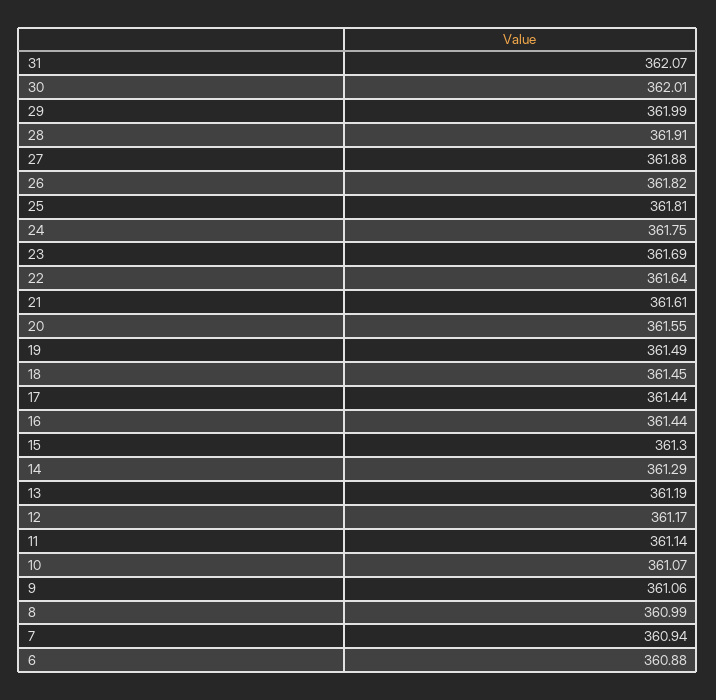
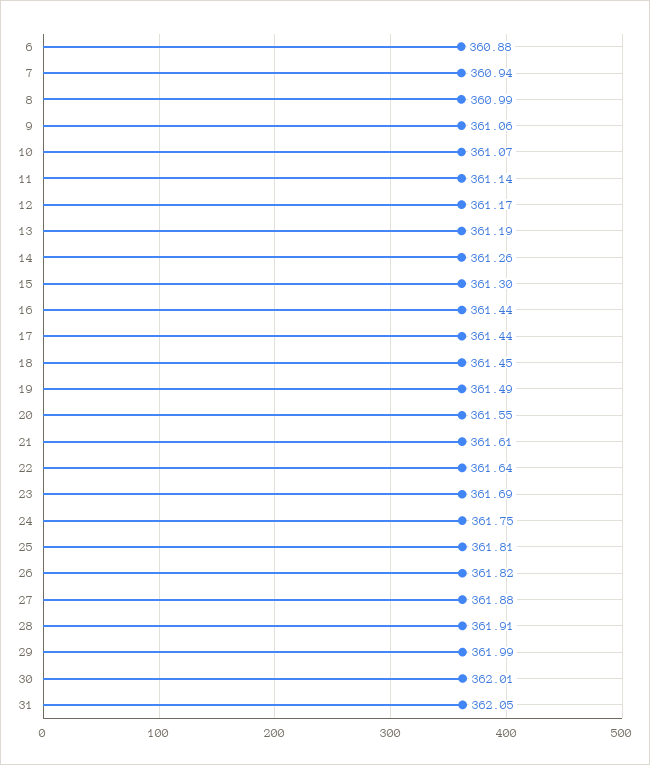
31: 362.07 -> 362.05
14: 361.29 -> 361.26

